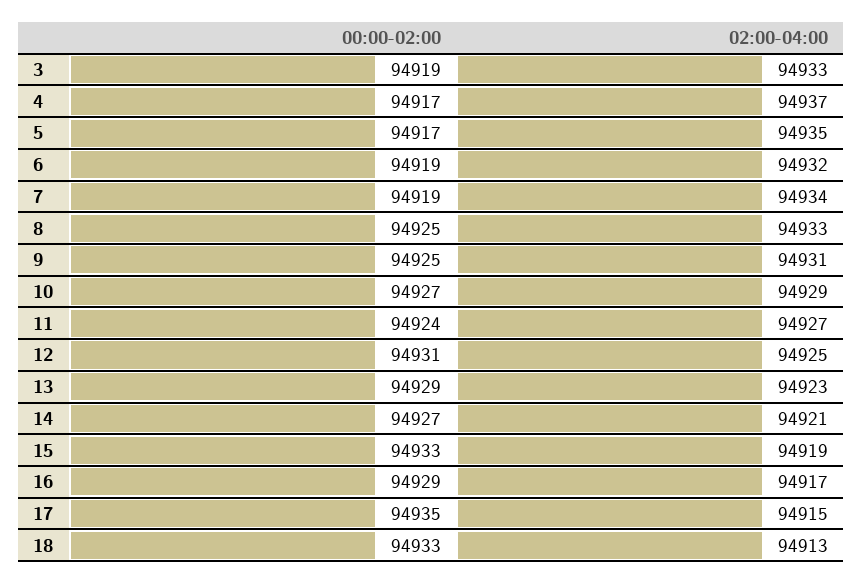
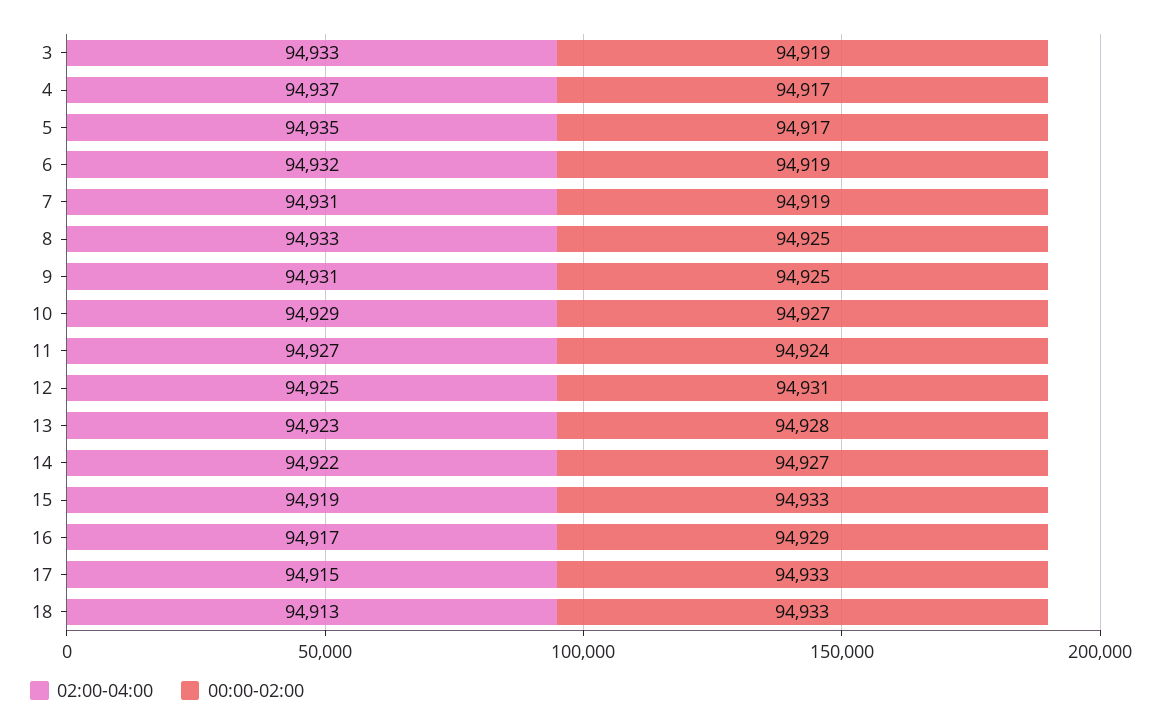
02:00-04:00, 7: 94934 -> 94931
00:00-02:00, 13: 94929 -> 94928
02:00-04:00, 14: 94921 -> 94922
00:00-02:00, 17: 94935 -> 94933

